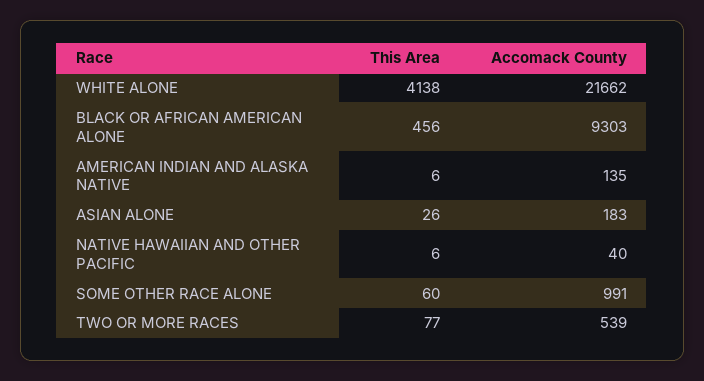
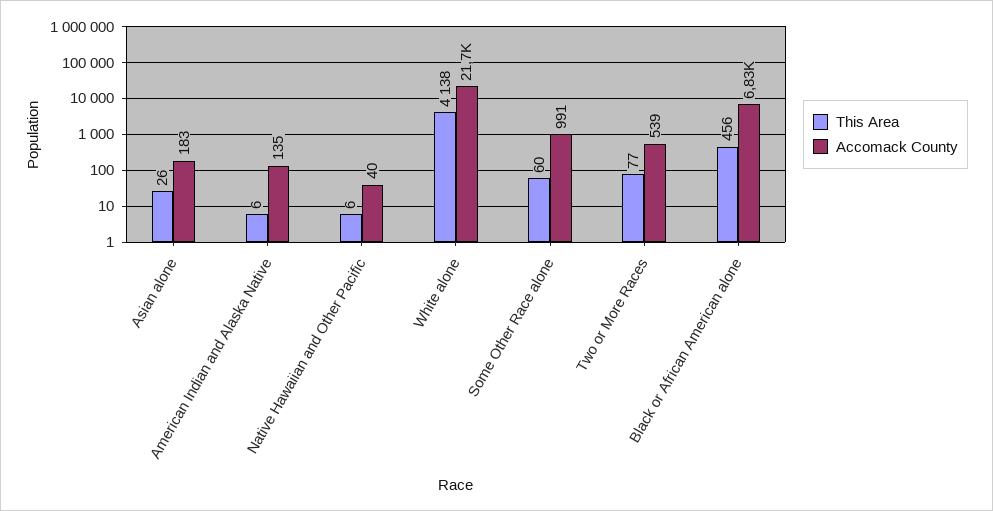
Accomack County, BLACK OR AFRICAN AMERICAN ALONE: 9303 -> 6830

